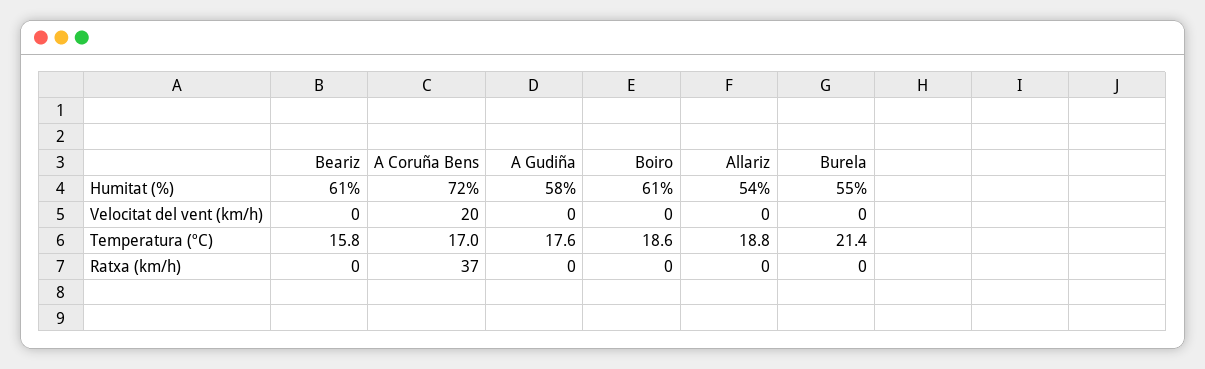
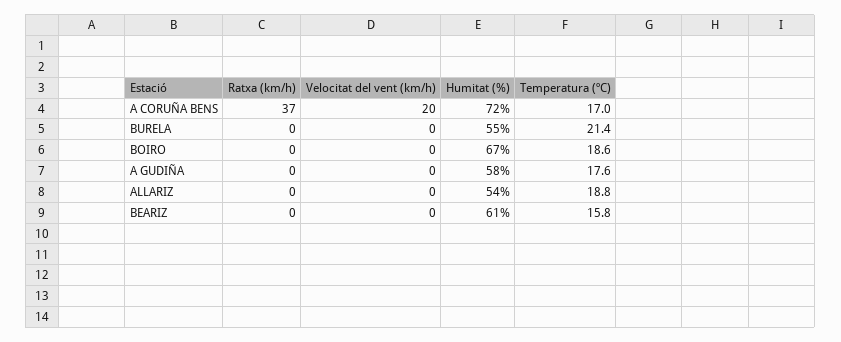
Boiro, Humitat (%): 61 -> 67

